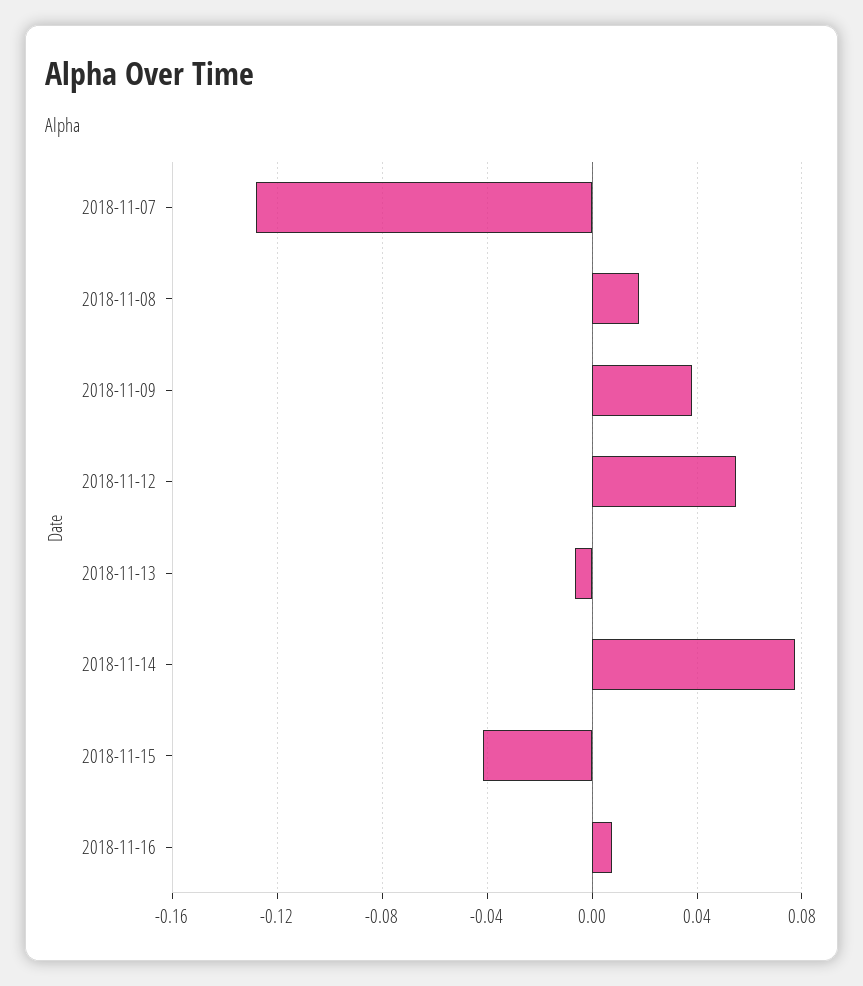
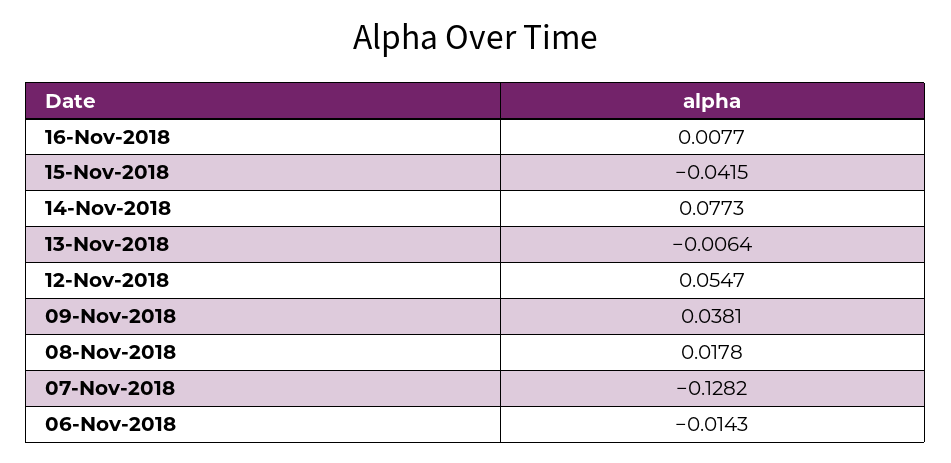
06-Nov-2018: none -> -0.0143

